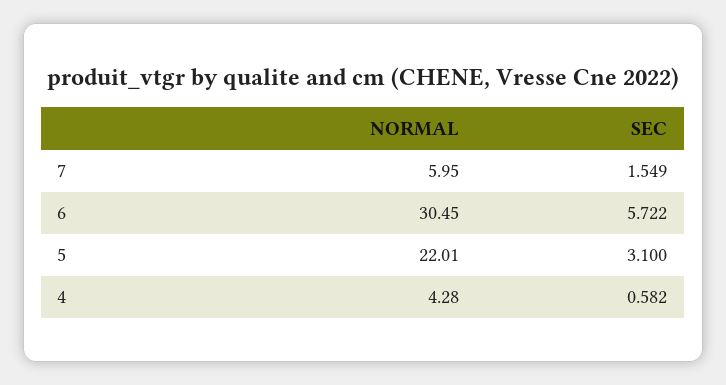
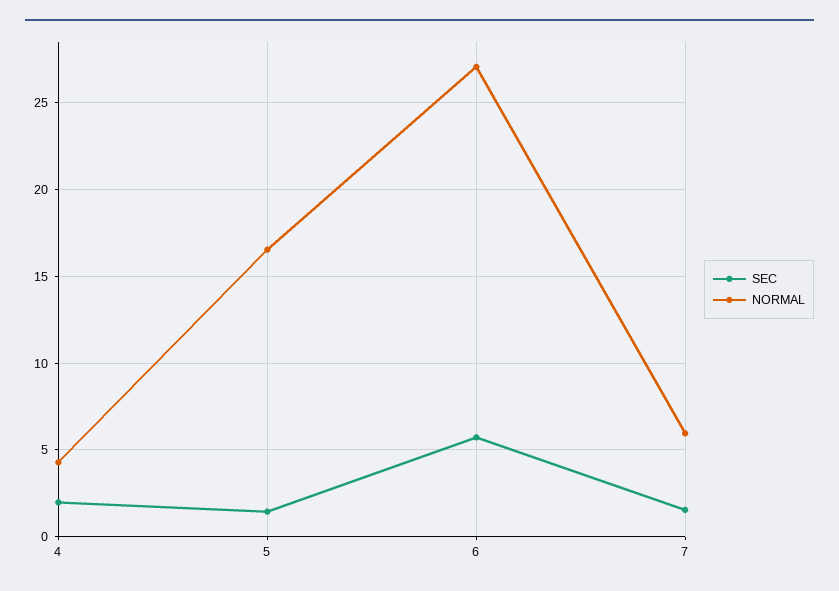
NORMAL, 6: 30.45 -> 27
NORMAL, 5: 22.01 -> 16.5
SEC, 5: 3.1 -> 1.5
SEC, 4: 0.582 -> 2

